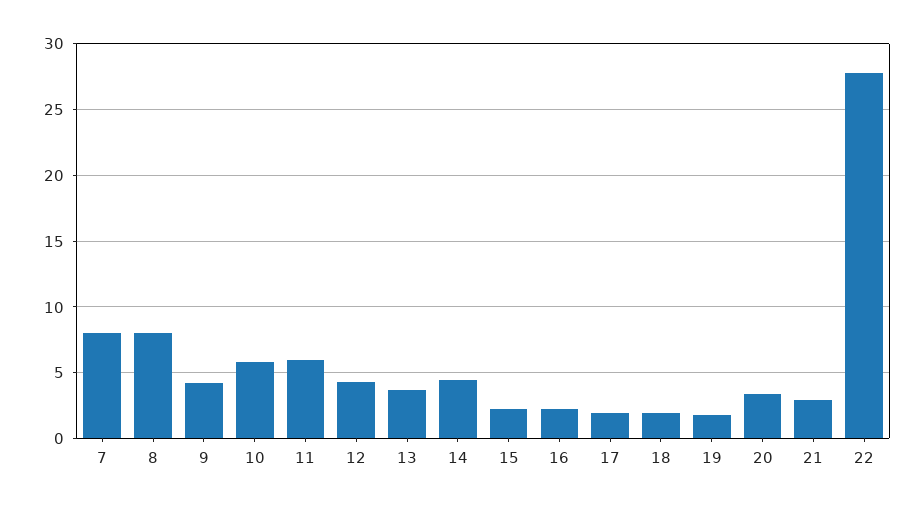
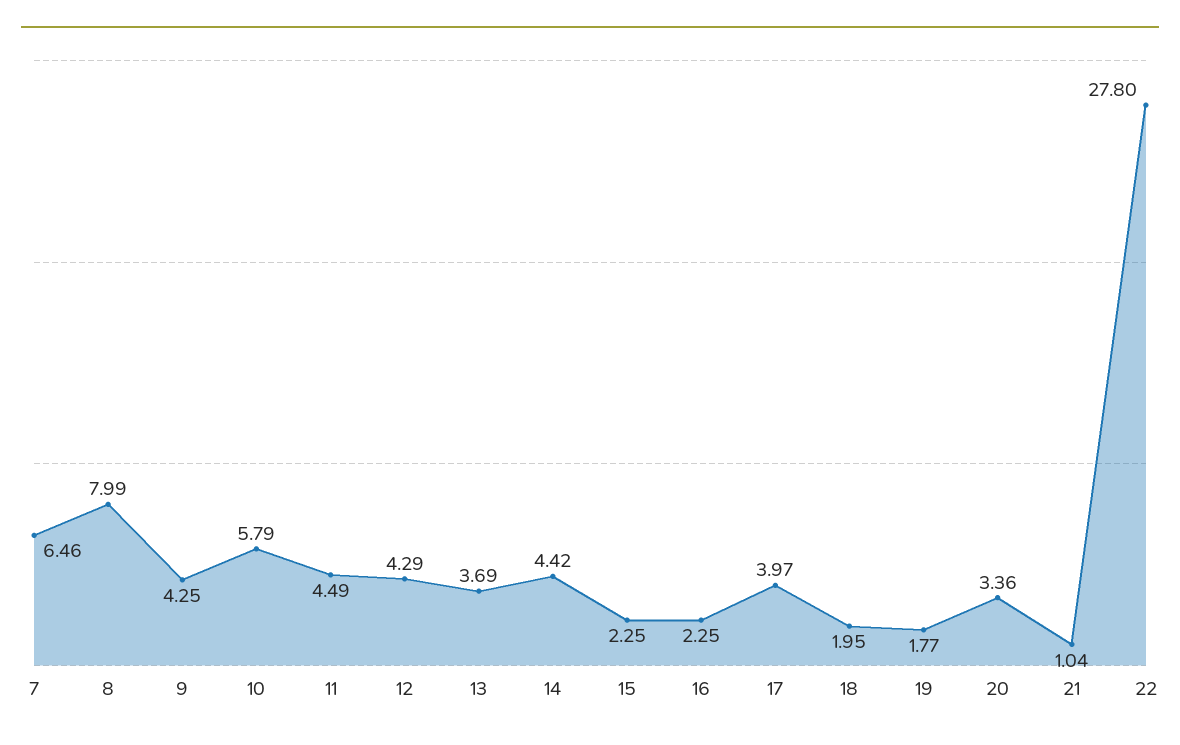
7: 8 -> 6.46
11: 6 -> 4.49
17: 2 -> 3.97
21: 3 -> 1.04

